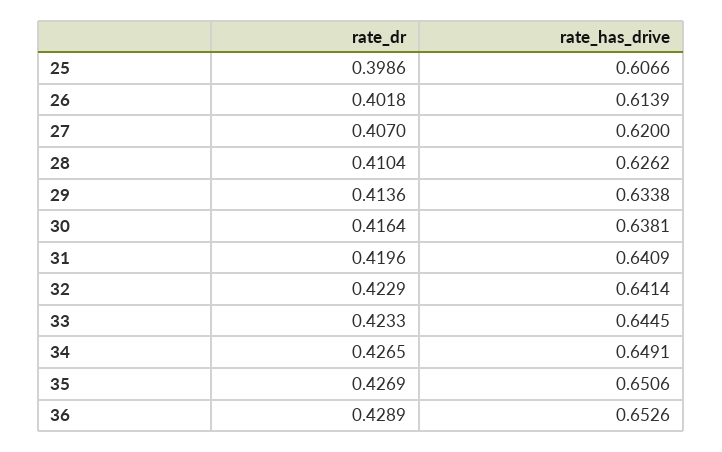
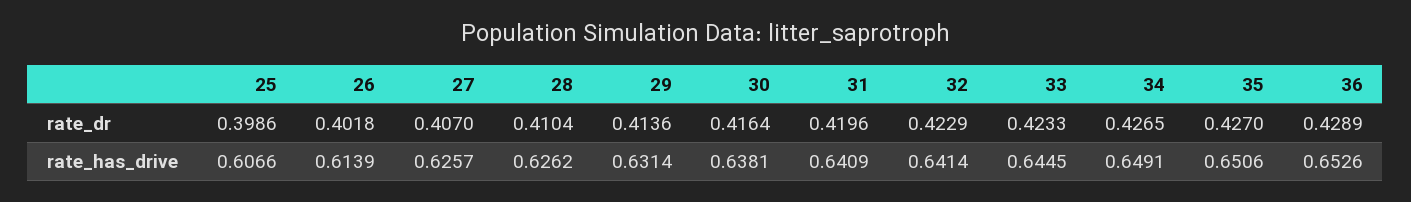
rate_has_drive, 27: 0.62 -> 0.6257
rate_has_drive, 29: 0.6338 -> 0.6314
rate_dr, 35: 0.4269 -> 0.427

